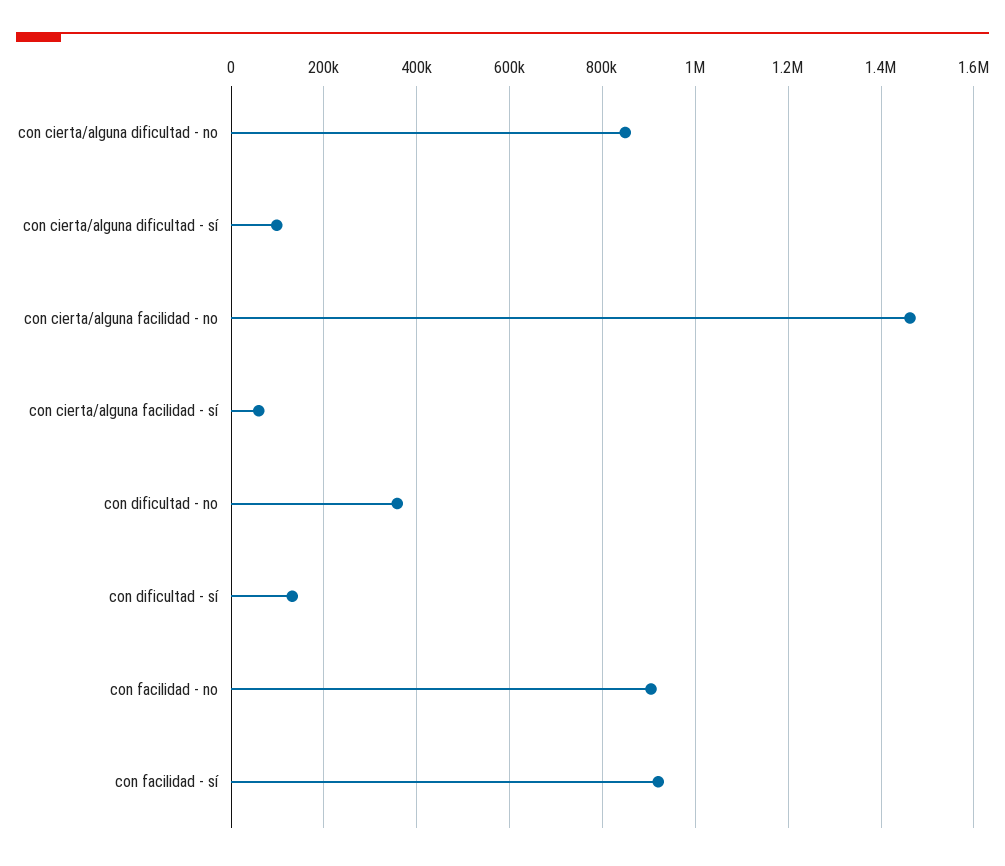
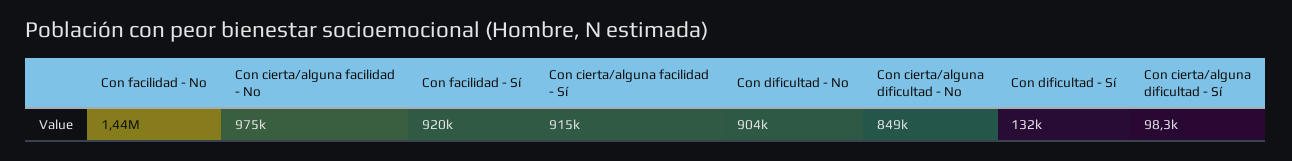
con cierta/alguna facilidad - no: 1460000 -> 975000
con cierta/alguna facilidad - sí: 60000 -> 915000
con dificultad - no: 360000 -> 904000
con facilidad - no: 900000 -> 1440000

